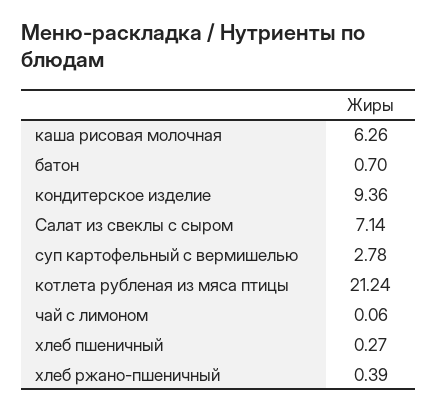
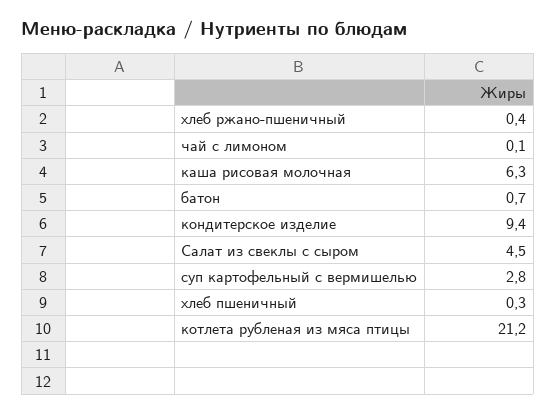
Салат из свеклы с сыром: 7.14 -> 4.5

